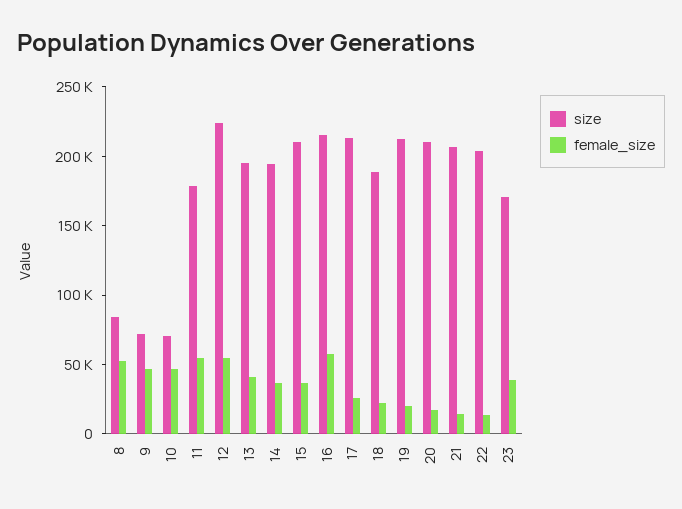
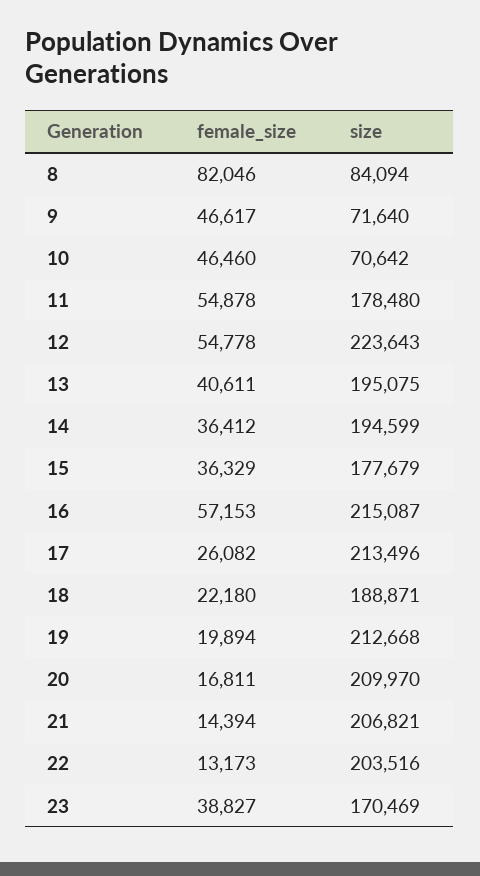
female_size, 8: 50000 -> 82046
size, 15: 210000 -> 177679

